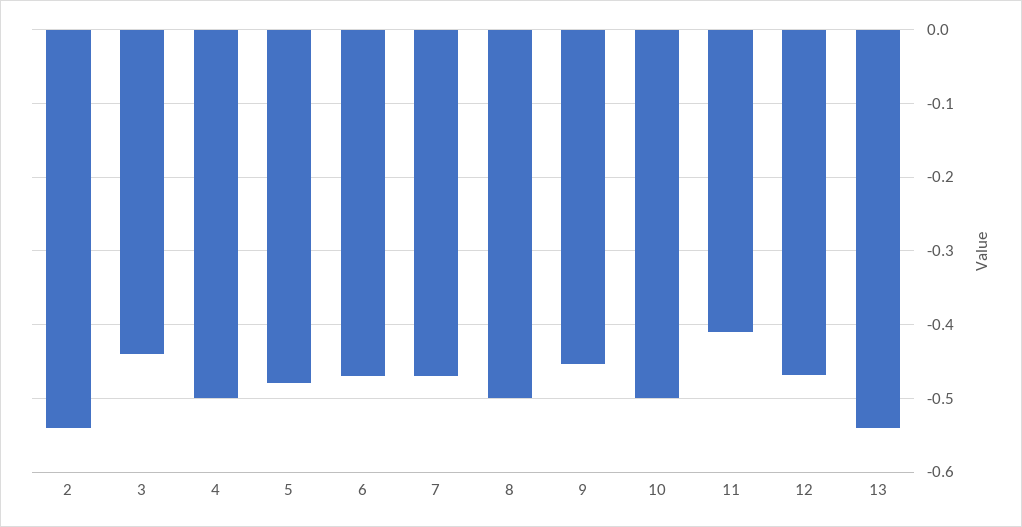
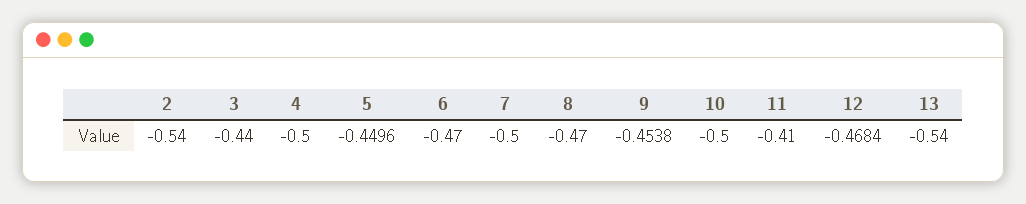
5: -0.48 -> -0.4496
7: -0.47 -> -0.5
8: -0.5 -> -0.47

